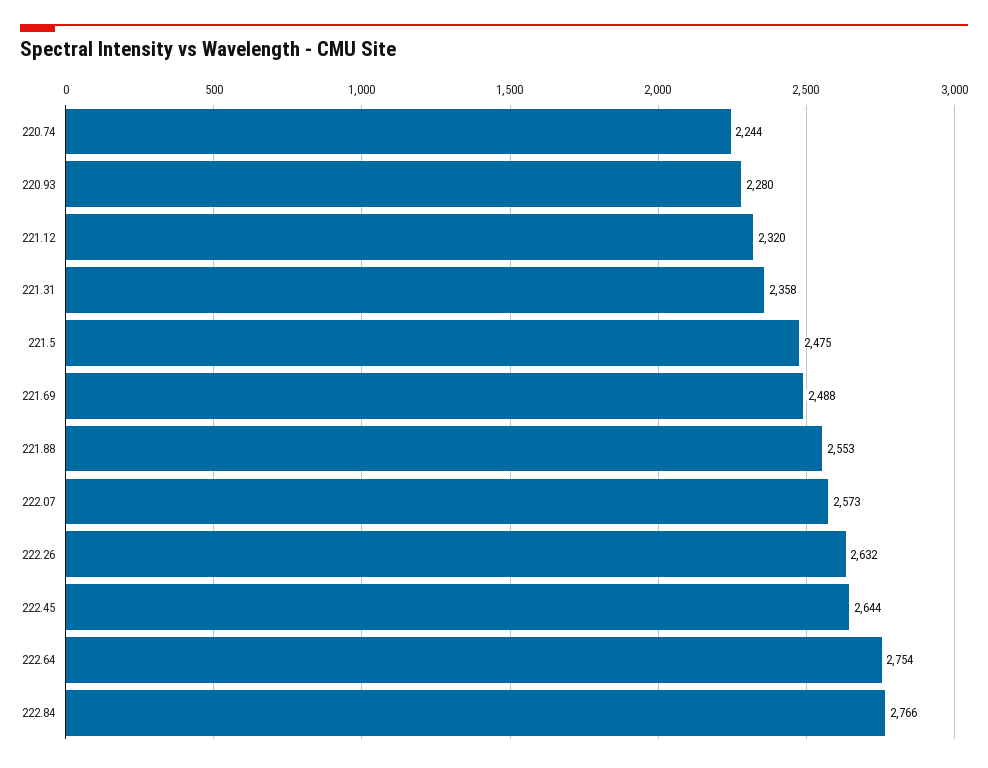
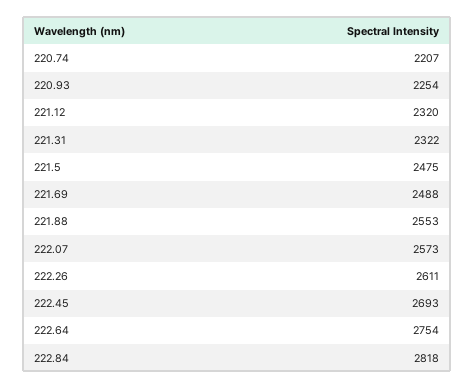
220.74: 2244 -> 2207
220.93: 2280 -> 2254
221.31: 2358 -> 2322
222.26: 2632 -> 2611
222.45: 2644 -> 2693
222.84: 2766 -> 2818

